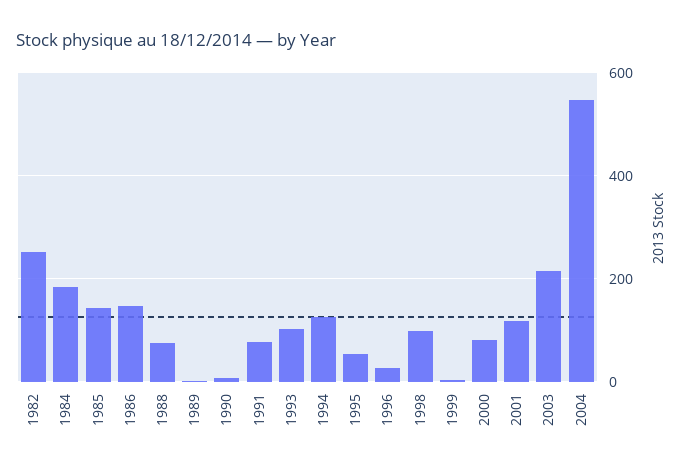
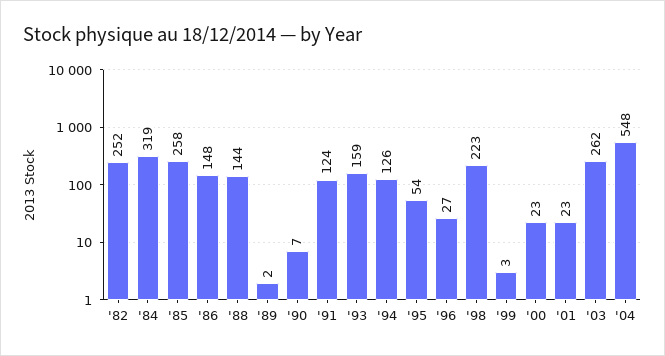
1984: 180 -> 319
1985: 140 -> 258
1988: 80 -> 144
1991: 80 -> 124
1993: 100 -> 159
1998: 100 -> 223
2000: 80 -> 23
2001: 120 -> 23
2003: 220 -> 262

